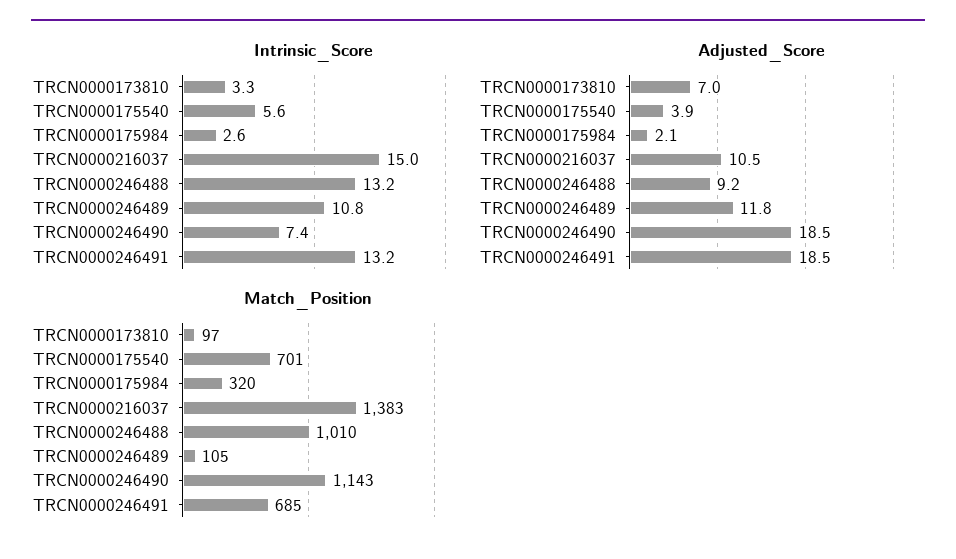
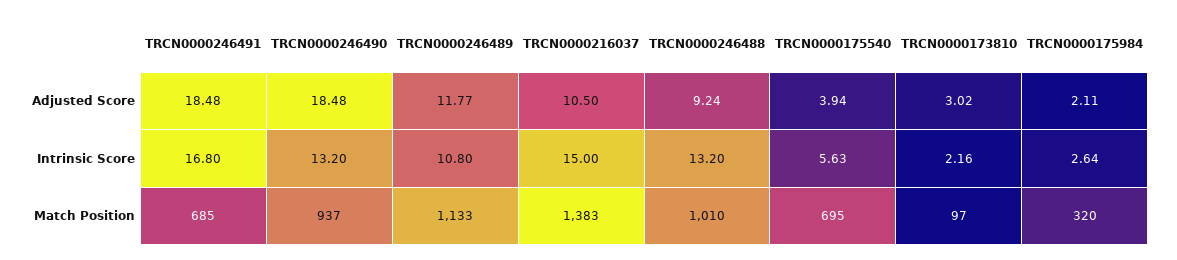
Intrinsic_Score, TRCN0000173810: 3.3 -> 2.16
Intrinsic_Score, TRCN0000246490: 7.4 -> 13.2
Intrinsic_Score, TRCN0000246491: 13.2 -> 16.8
Adjusted_Score, TRCN0000173810: 7 -> 3.02
Match_Position, TRCN0000175540: 701 -> 695
Match_Position, TRCN0000246489: 105 -> 1133
Match_Position, TRCN0000246490: 1143 -> 937

